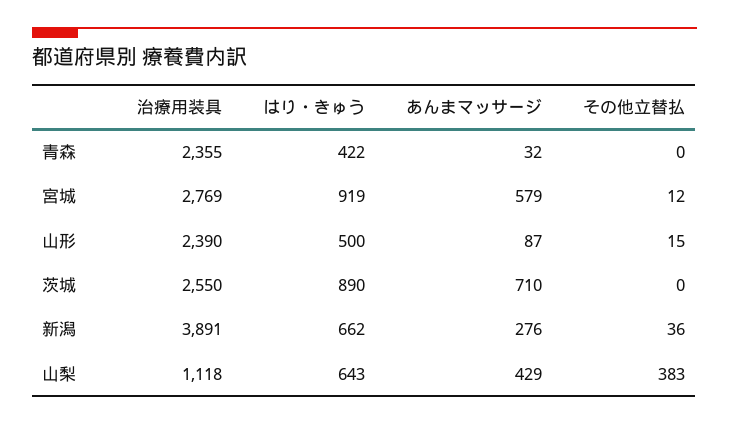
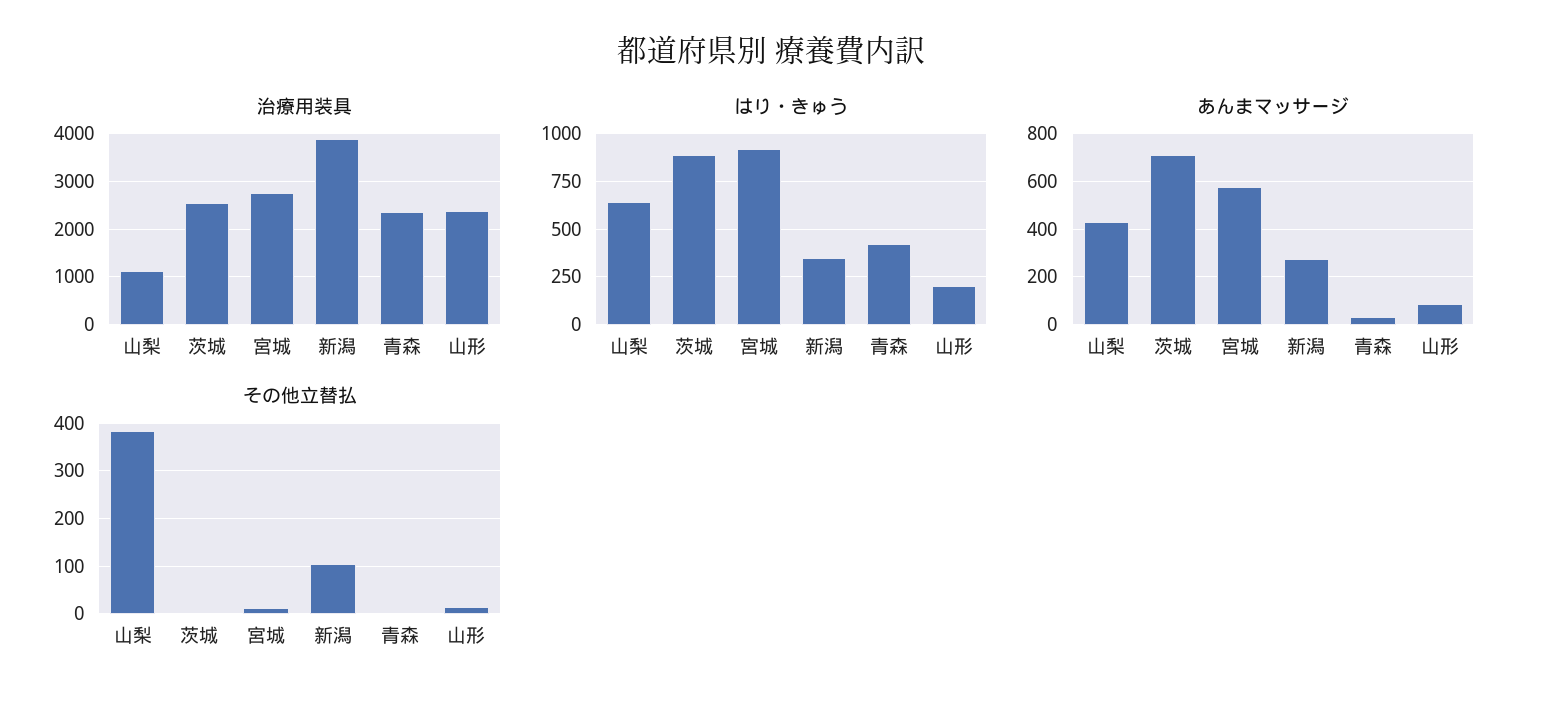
はり・きゅう, 山形: 500 -> 200
はり・きゅう, 新潟: 662 -> 350
その他立替払, 新潟: 36 -> 100

